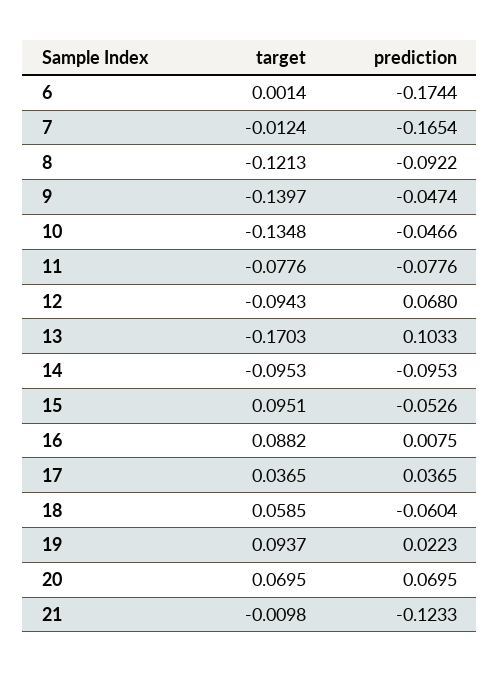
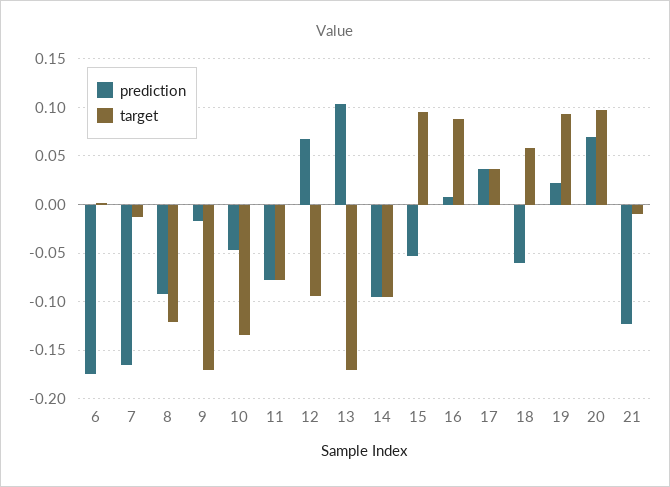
target, 9: -0.1397 -> -0.17
prediction, 9: -0.0474 -> -0.02
target, 20: 0.0695 -> 0.1

